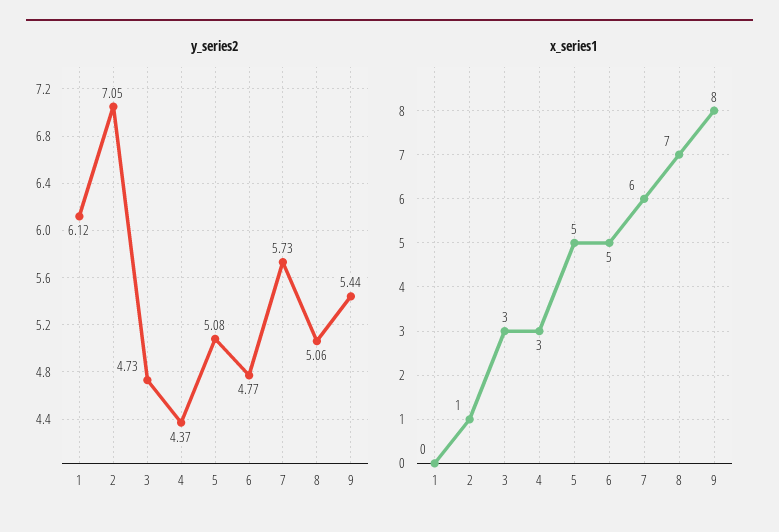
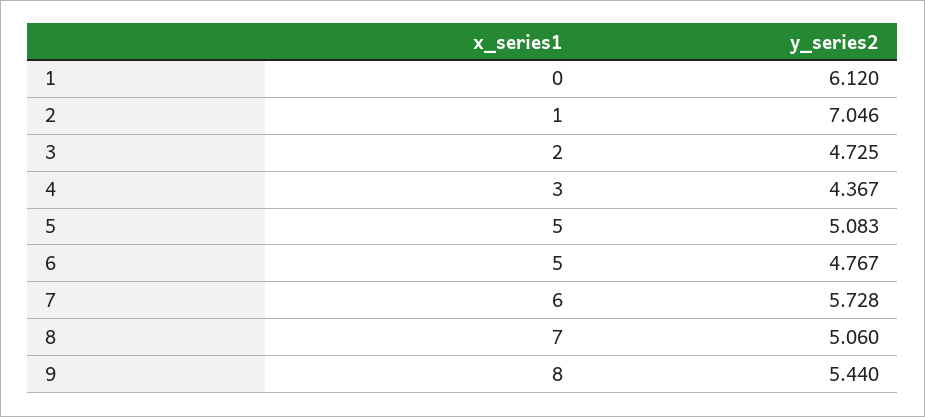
x_series1, 3: 3 -> 2

